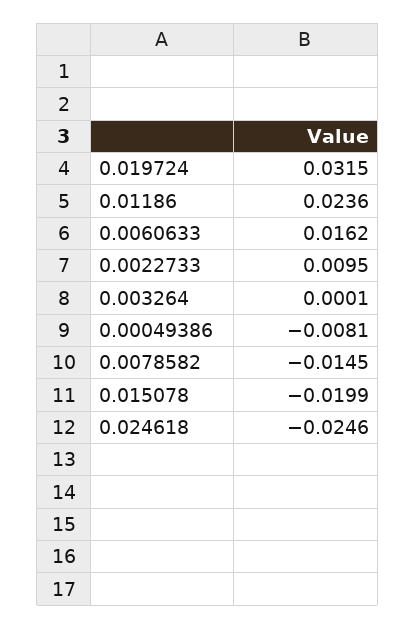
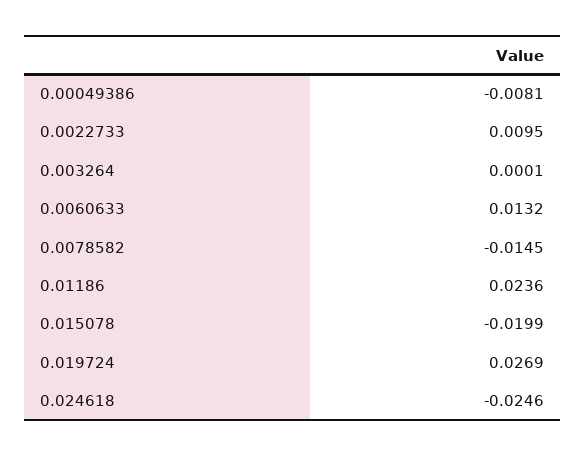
0.019724: 0.0315 -> 0.0269
0.0060633: 0.0162 -> 0.0132

